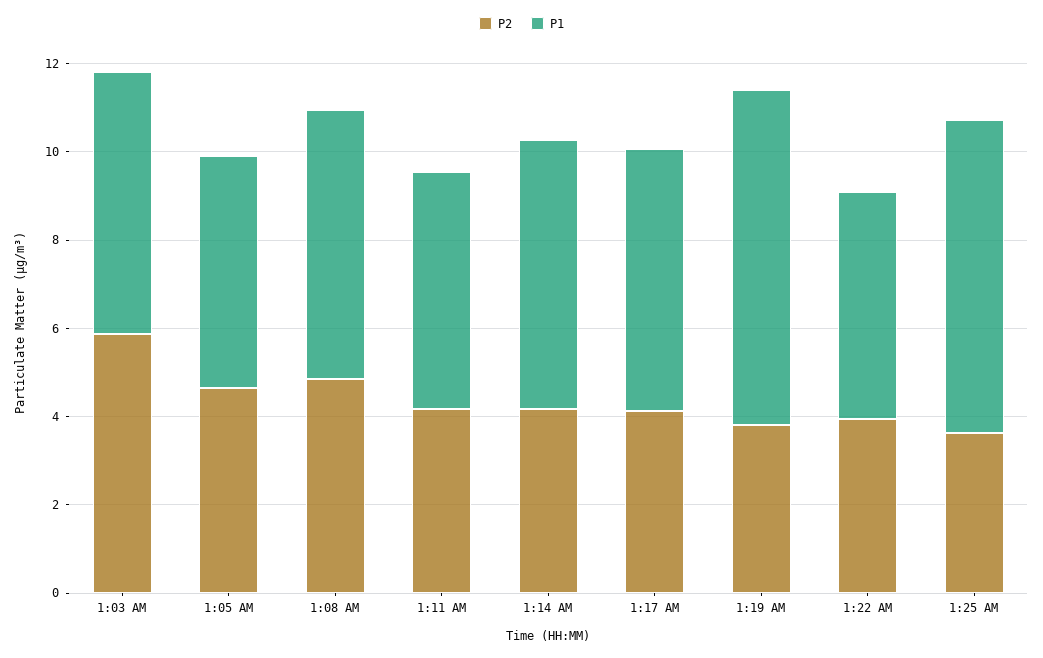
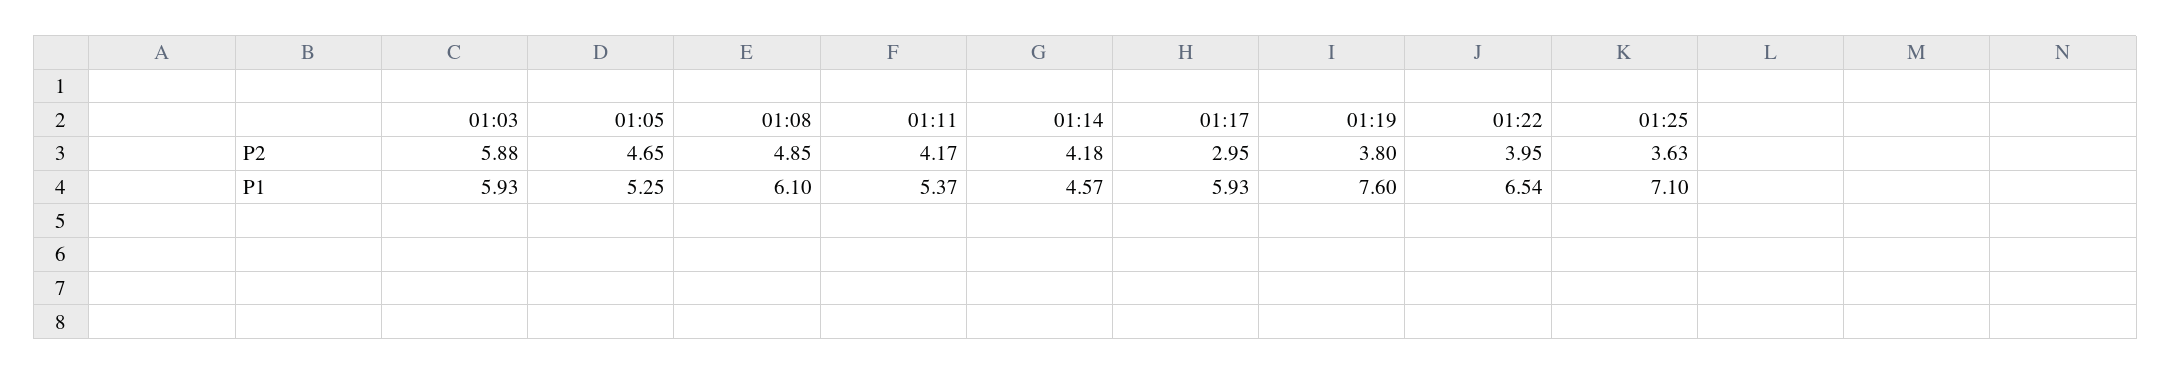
P1, 1:14 AM: 6 -> 4.57
P2, 1:17 AM: 4 -> 2.95
P1, 1:22 AM: 5 -> 6.54

